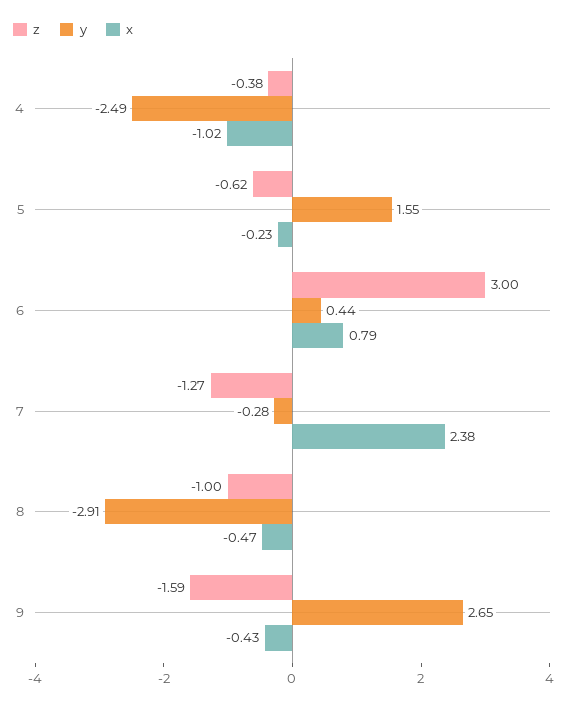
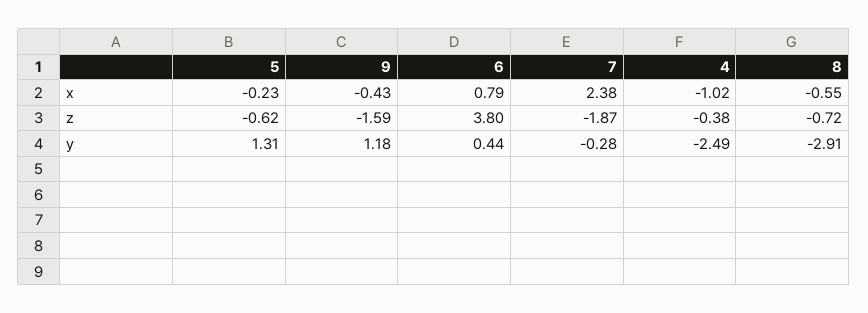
y, 5: 1.55 -> 1.31
z, 6: 3 -> 3.8
z, 7: -1.27 -> -1.87
z, 8: -1 -> -0.72
x, 8: -0.47 -> -0.55
y, 9: 2.65 -> 1.18

